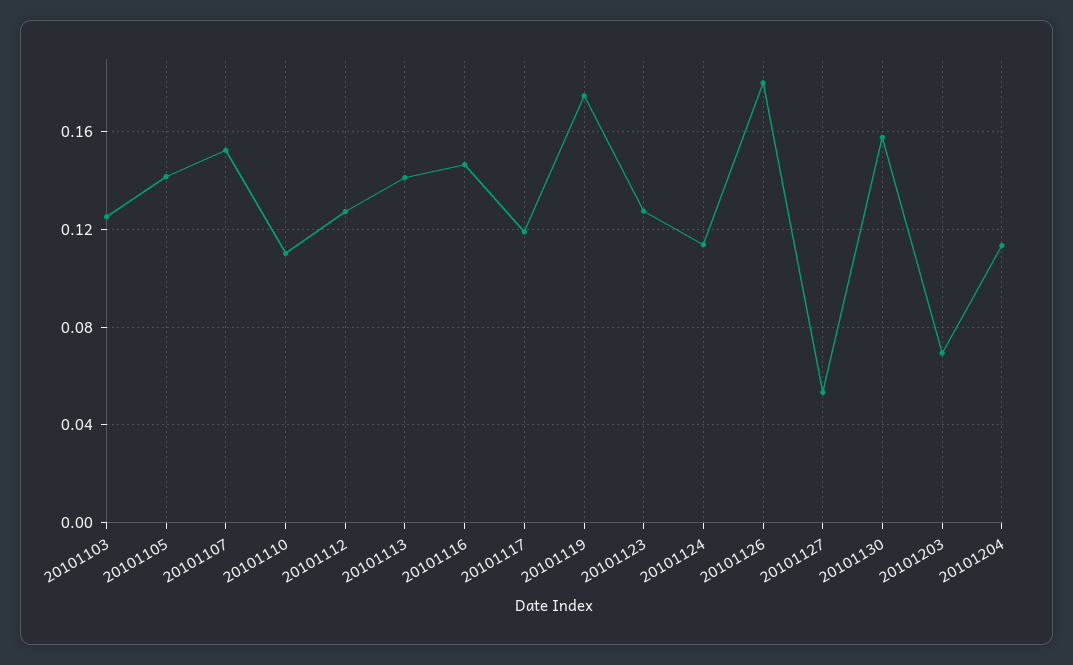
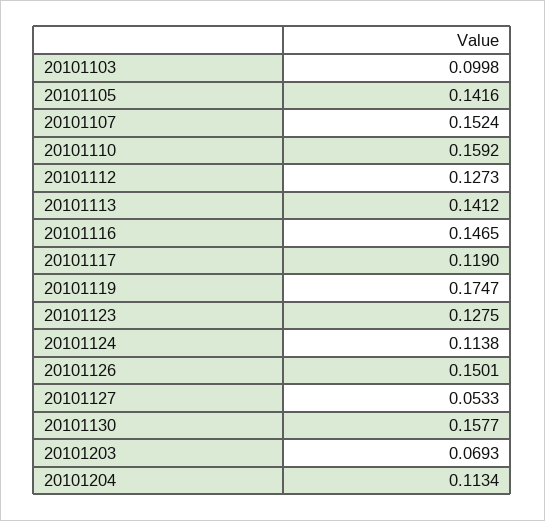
20101103: 0.125 -> 0.0998
20101110: 0.11 -> 0.1592
20101126: 0.18 -> 0.1501

